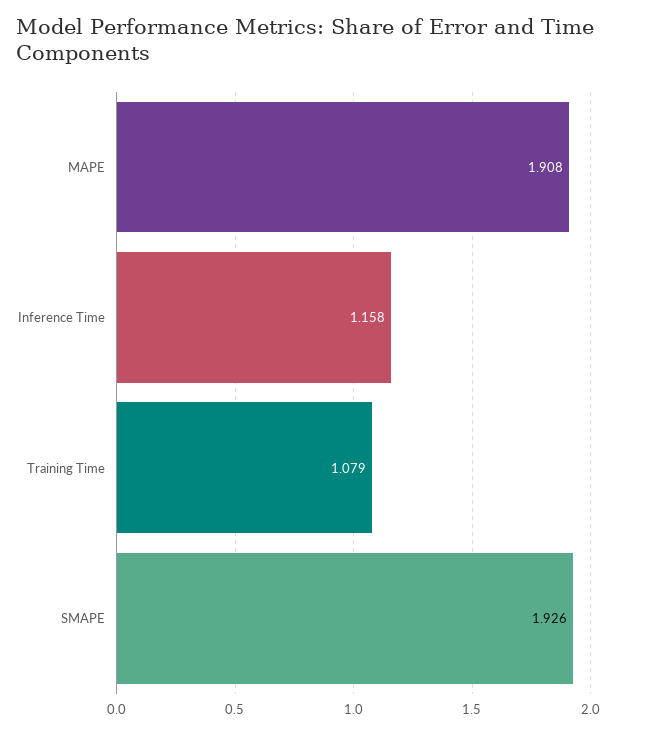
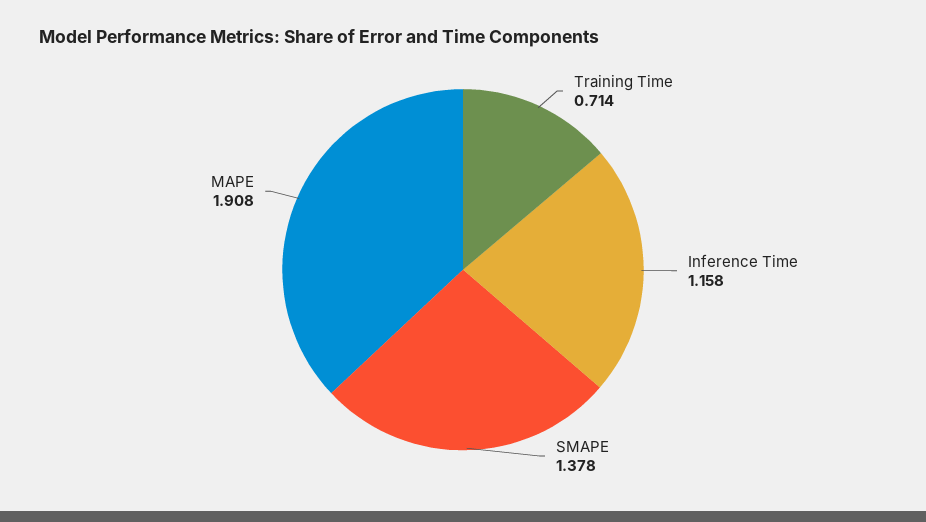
Training Time: 1.079 -> 0.714
SMAPE: 1.926 -> 1.378

